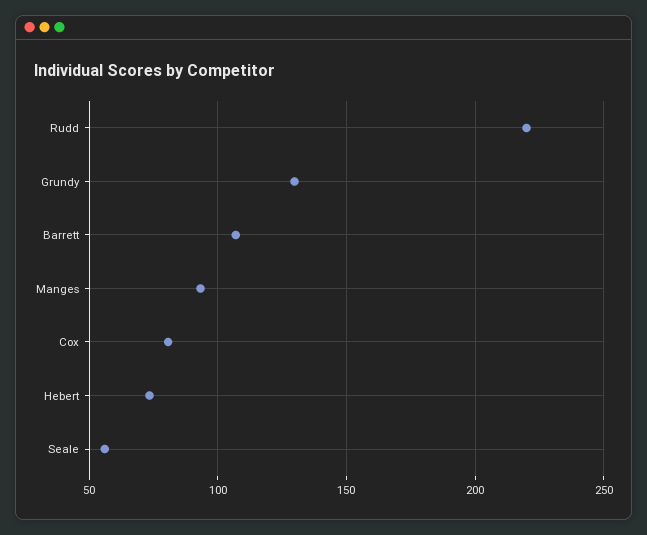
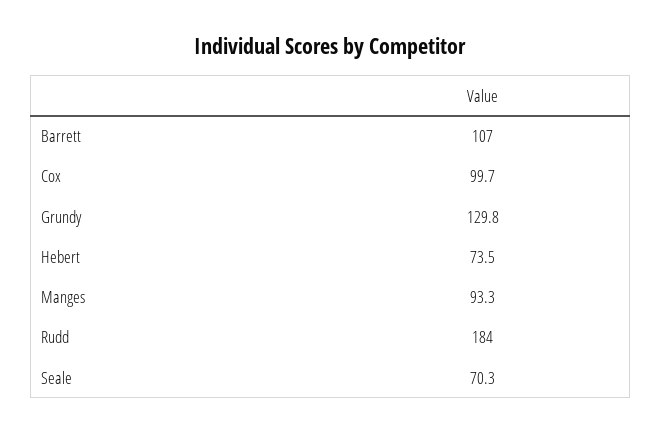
Rudd: 220 -> 184
Cox: 80 -> 99.7
Seale: 55 -> 70.3

